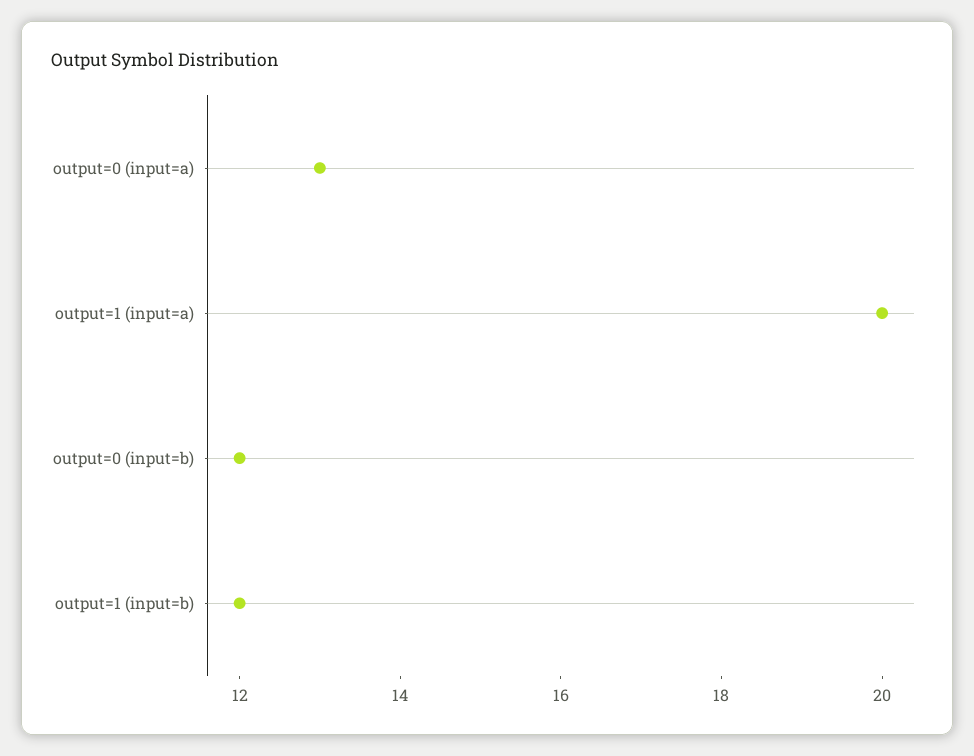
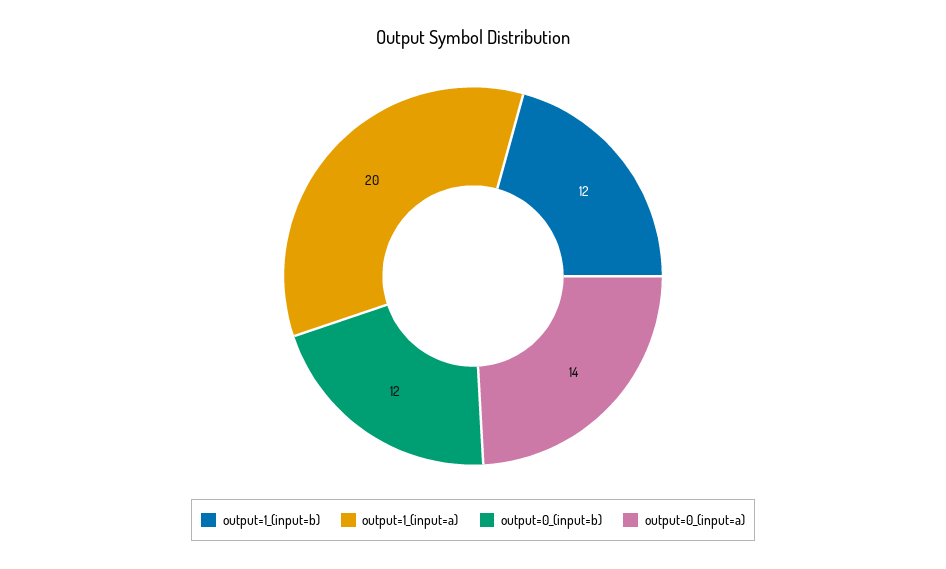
output=0 (input=a): 13 -> 14

